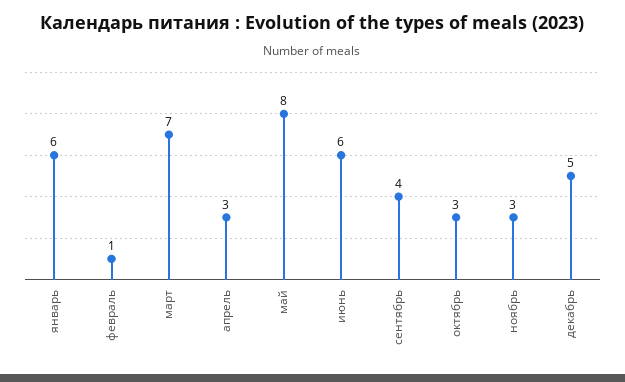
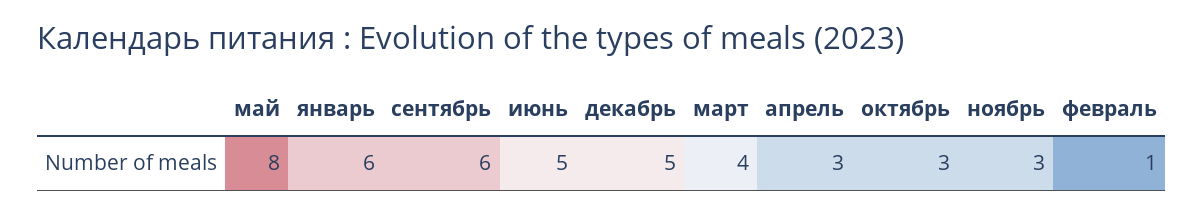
март: 7 -> 4
июнь: 6 -> 5
сентябрь: 4 -> 6

